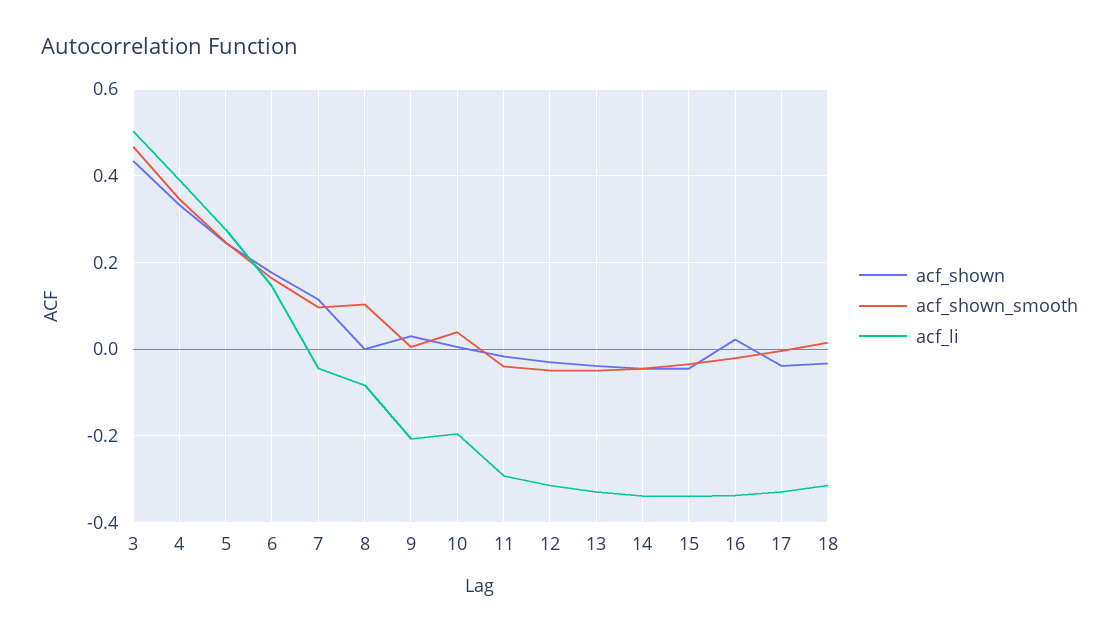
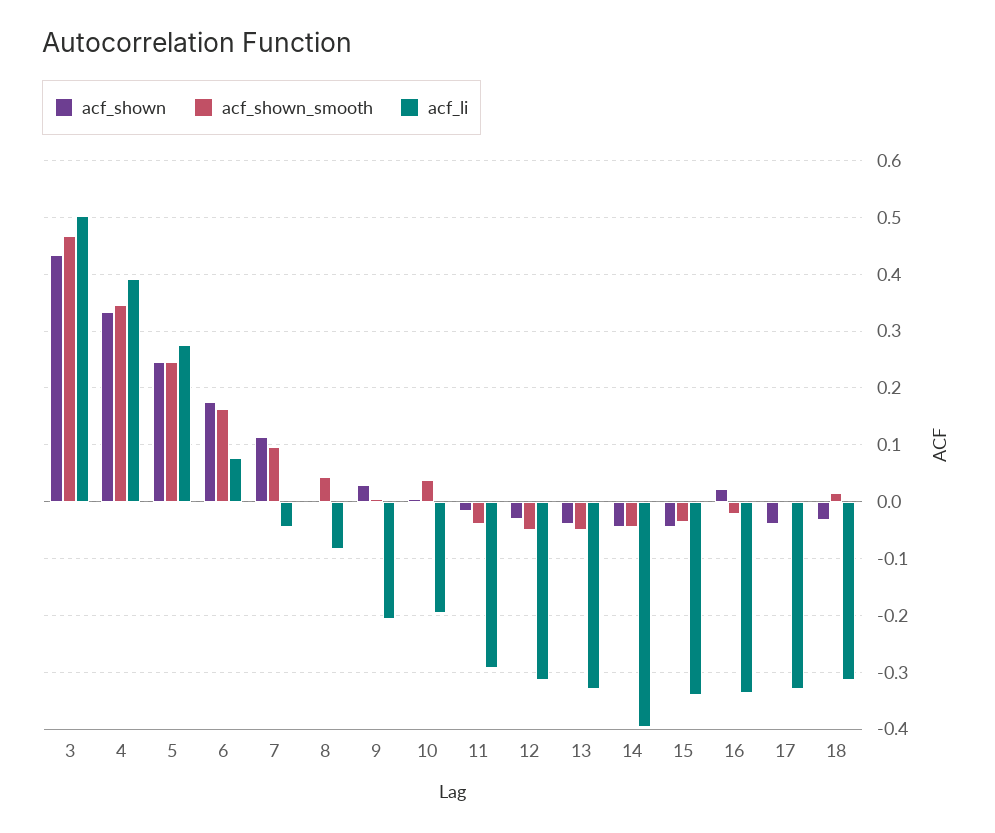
acf_li, 6: 0.14 -> 0.08
acf_shown_smooth, 8: 0.1 -> 0.04
acf_li, 14: -0.34 -> -0.4

